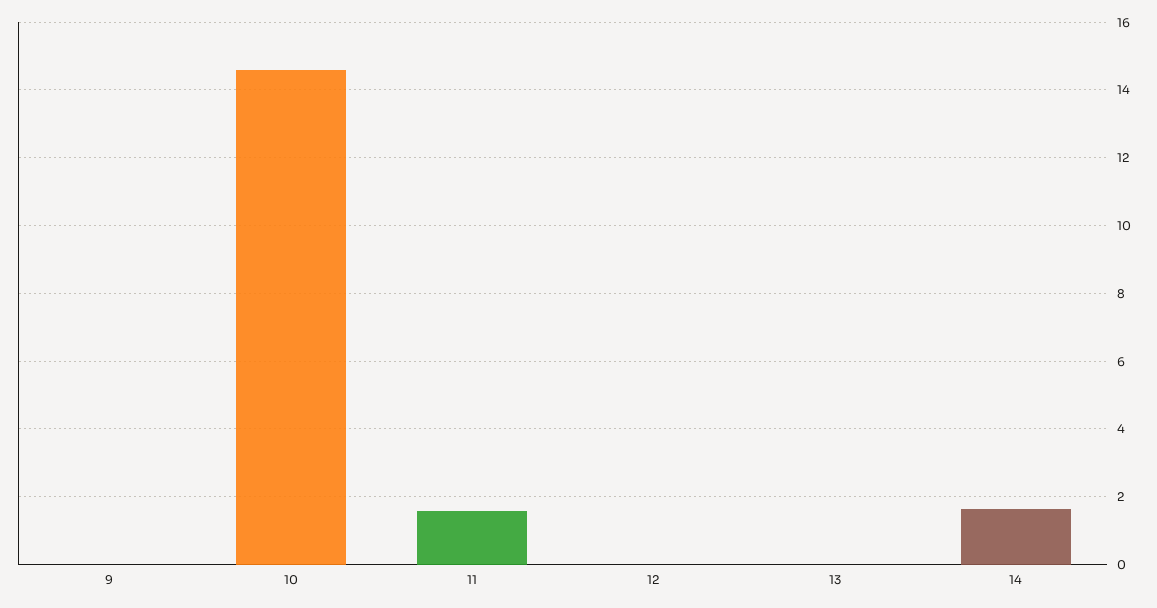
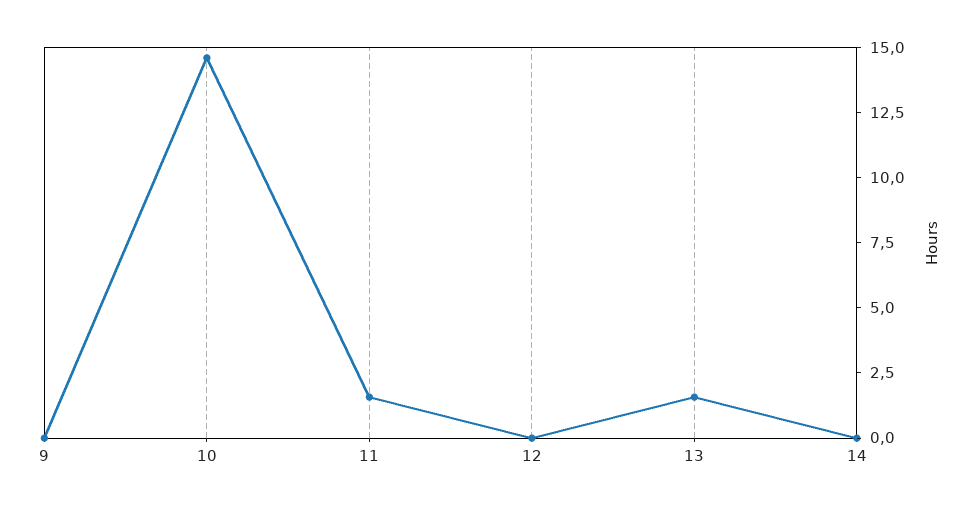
13: 0 -> 1.5
14: 1.6 -> 0

